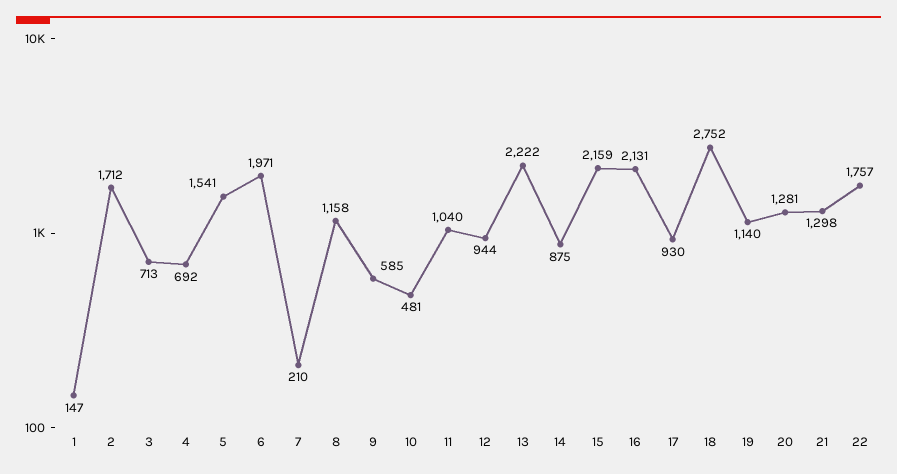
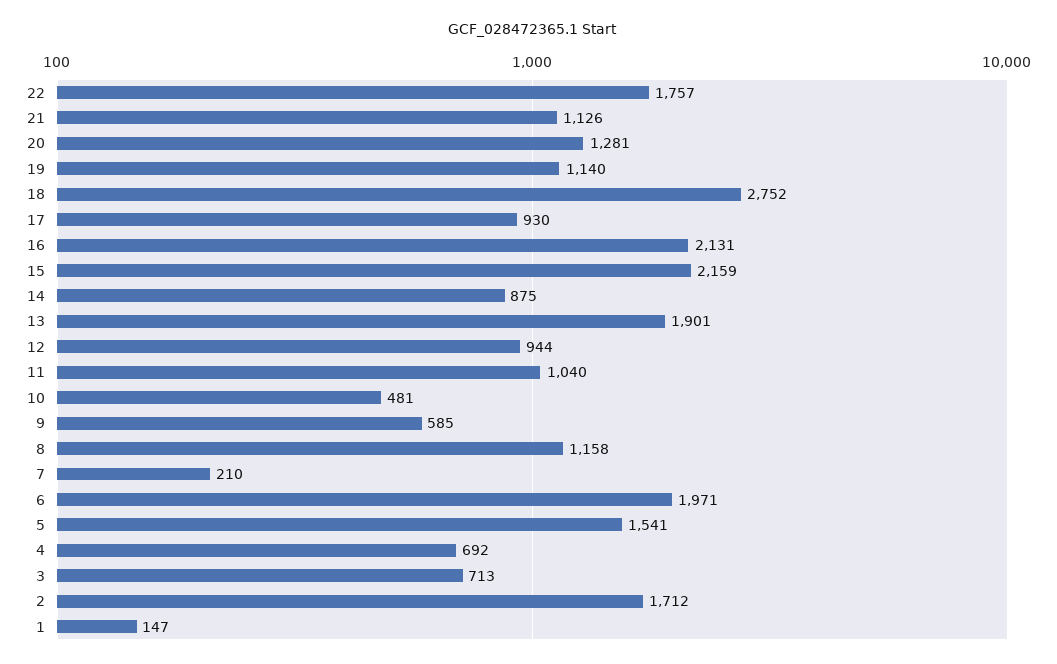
13: 2222 -> 1901
21: 1298 -> 1126

